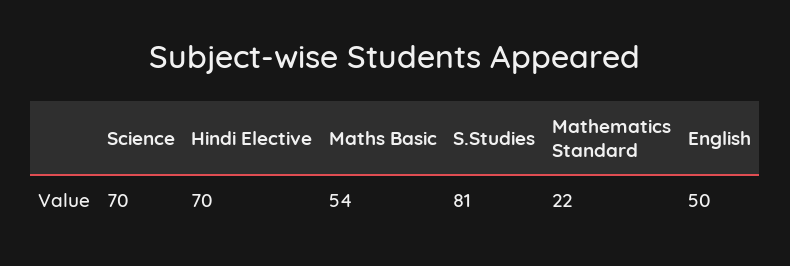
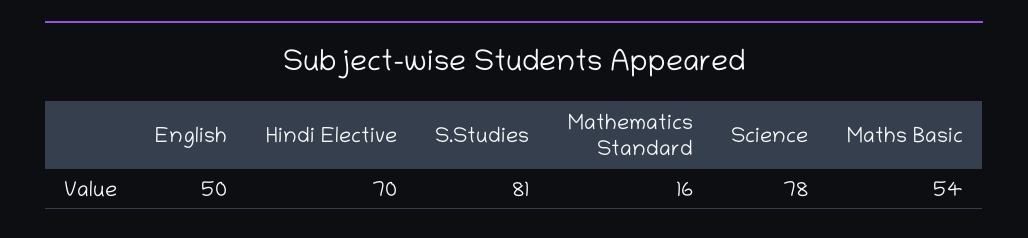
Science: 70 -> 78
Mathematics Standard: 22 -> 16

